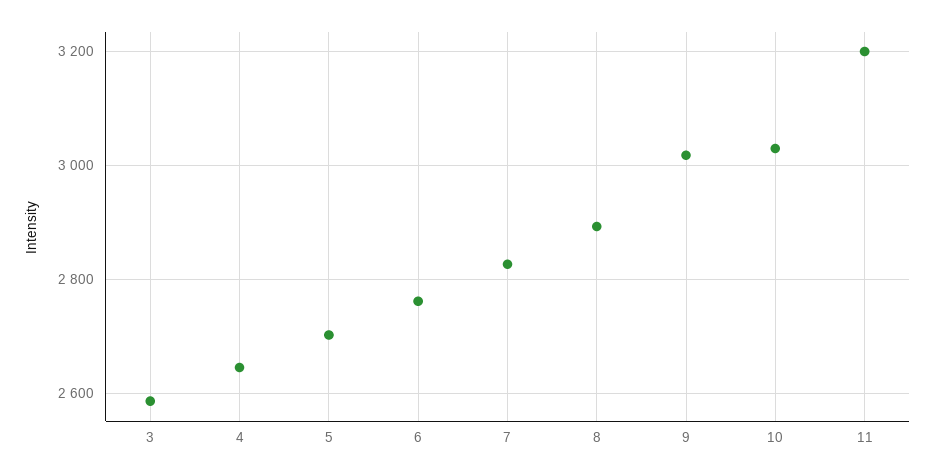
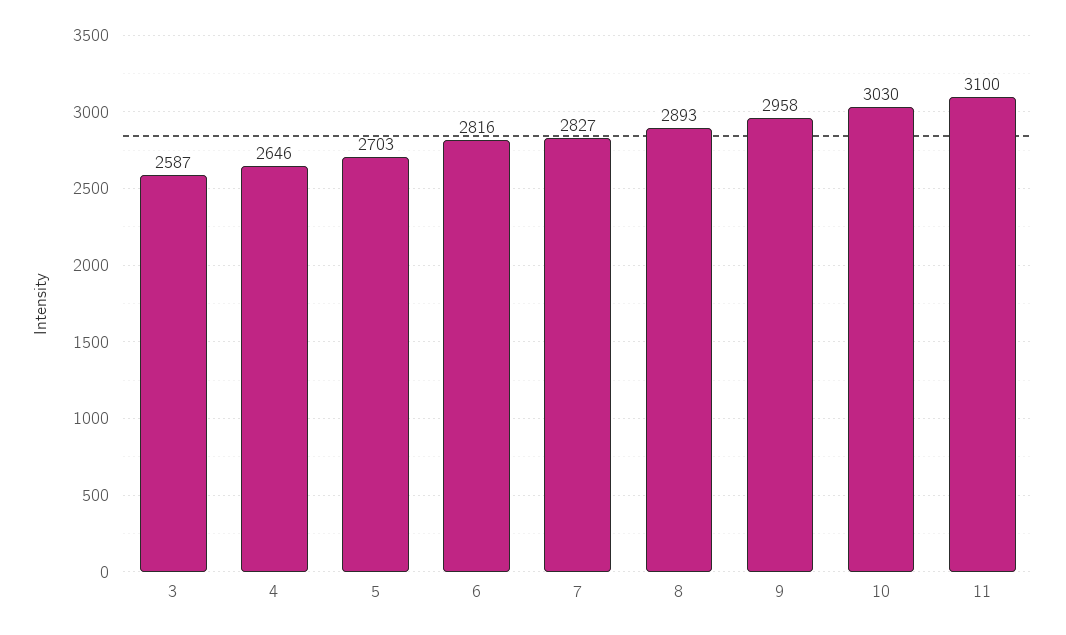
6: 2760 -> 2816
9: 3020 -> 2958
11: 3200 -> 3100

